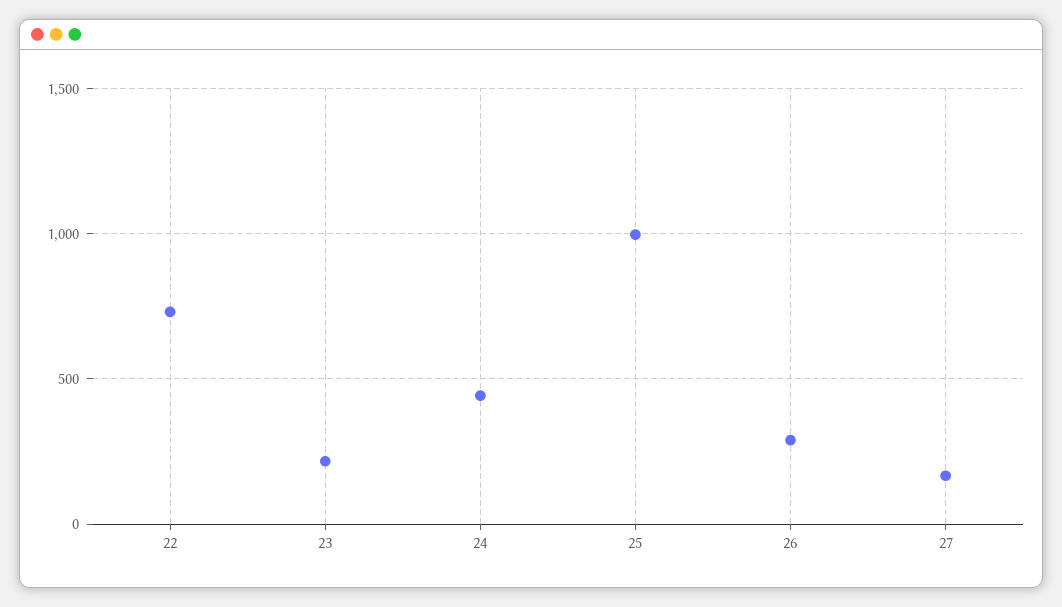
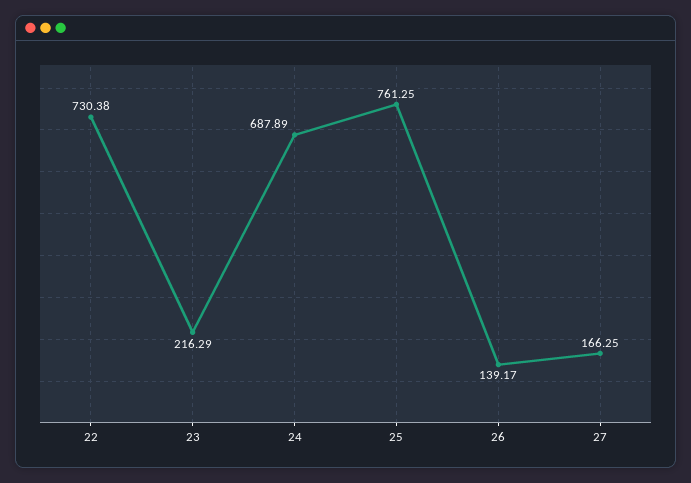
24: 450 -> 687.89
25: 1000 -> 761.25
26: 300 -> 139.17

